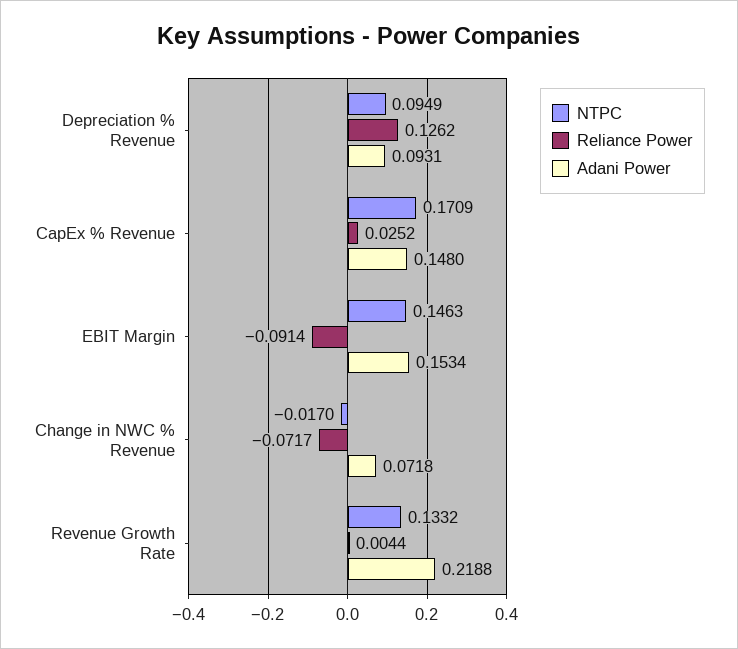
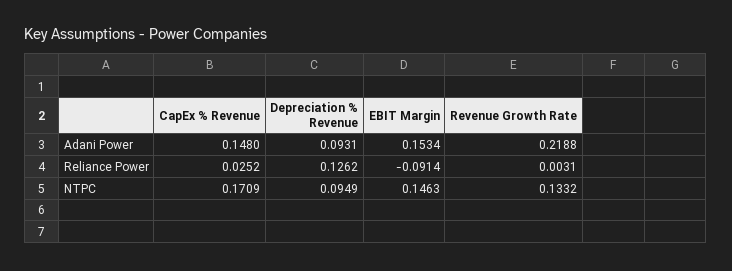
NTPC, Change in NWC % Revenue: -0.017 -> none
Reliance Power, Change in NWC % Revenue: -0.0717 -> none
Adani Power, Change in NWC % Revenue: 0.0718 -> none
Reliance Power, Revenue Growth Rate: 0.0044 -> 0.0031

